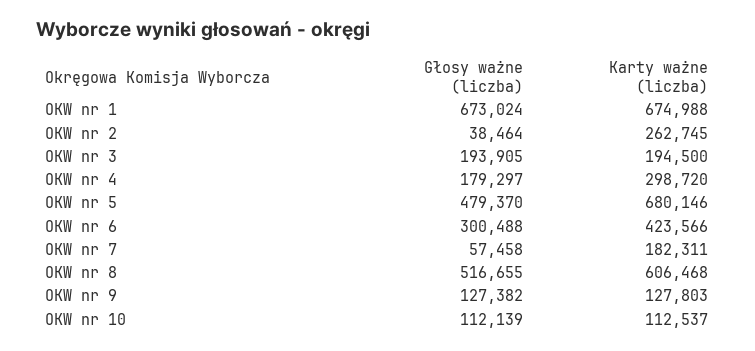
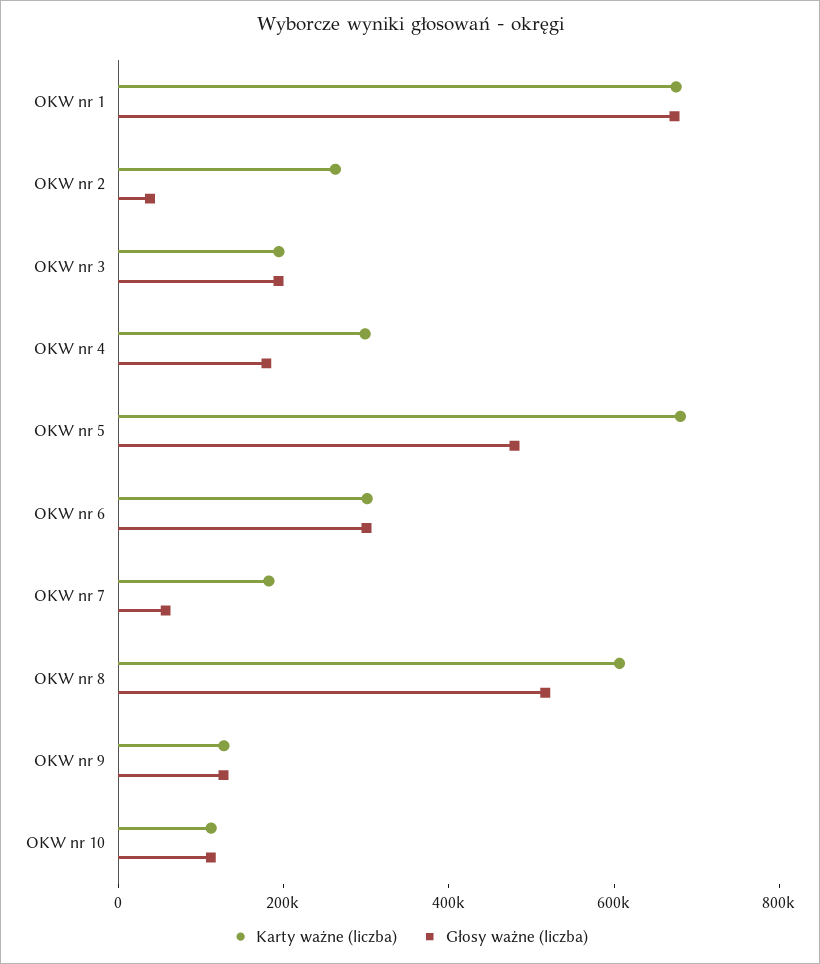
Karty ważne (liczba), OKW nr 6: 423566 -> 300000

